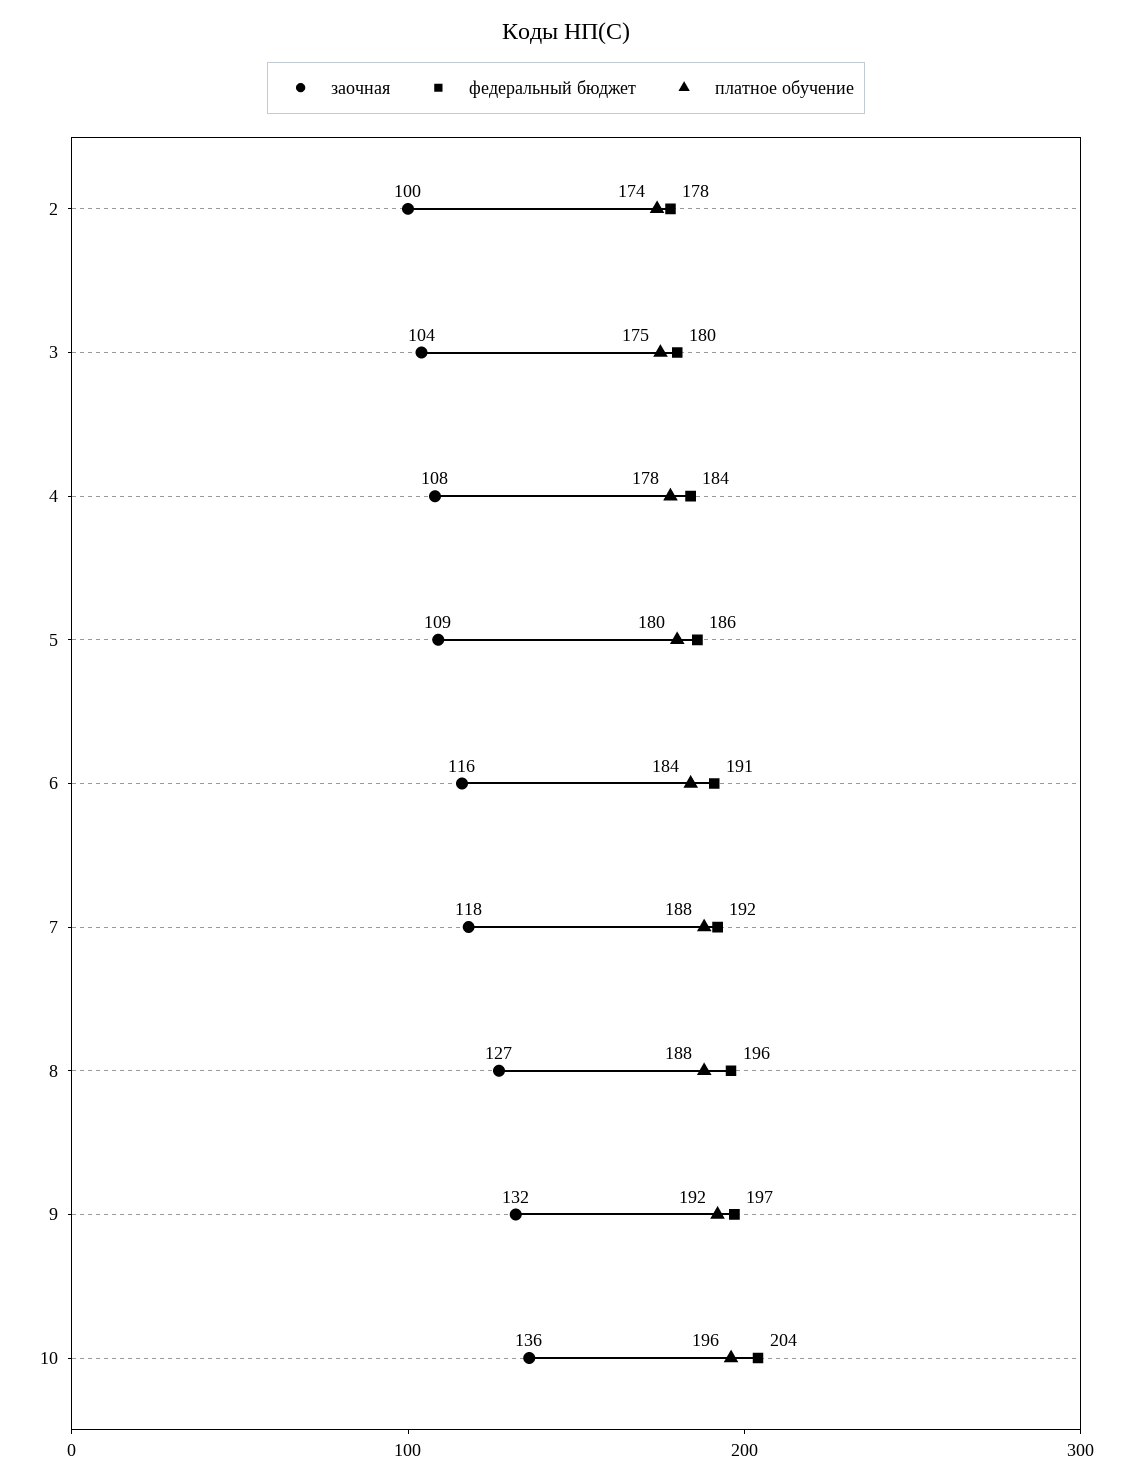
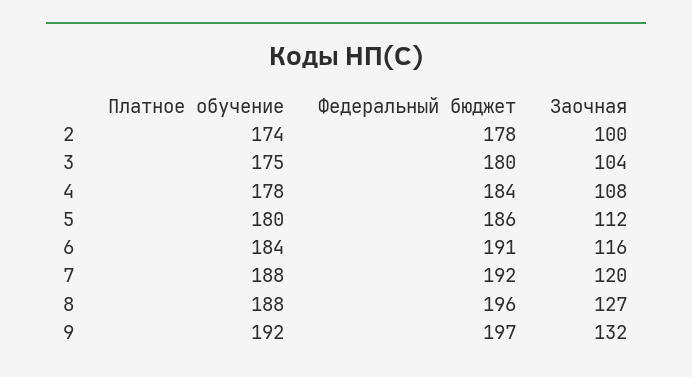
заочная, 5: 109 -> 112
заочная, 7: 118 -> 120
заочная, 10: 136 -> none
федеральный бюджет, 10: 204 -> none
платное обучение, 10: 196 -> none

